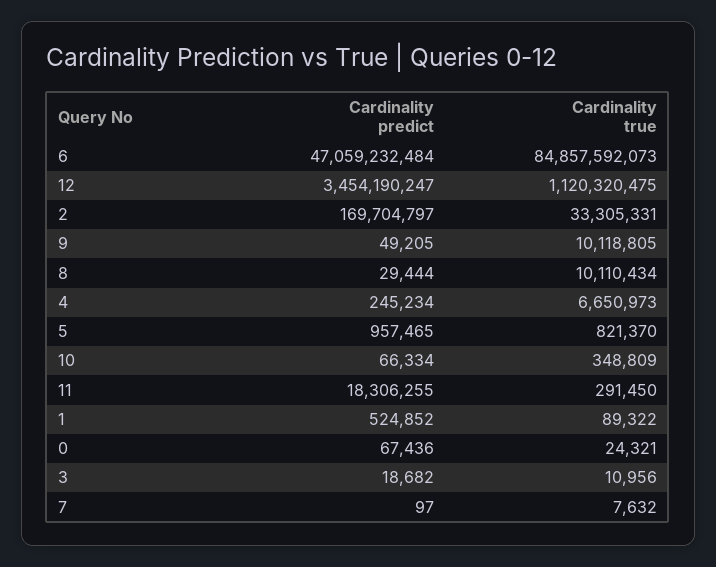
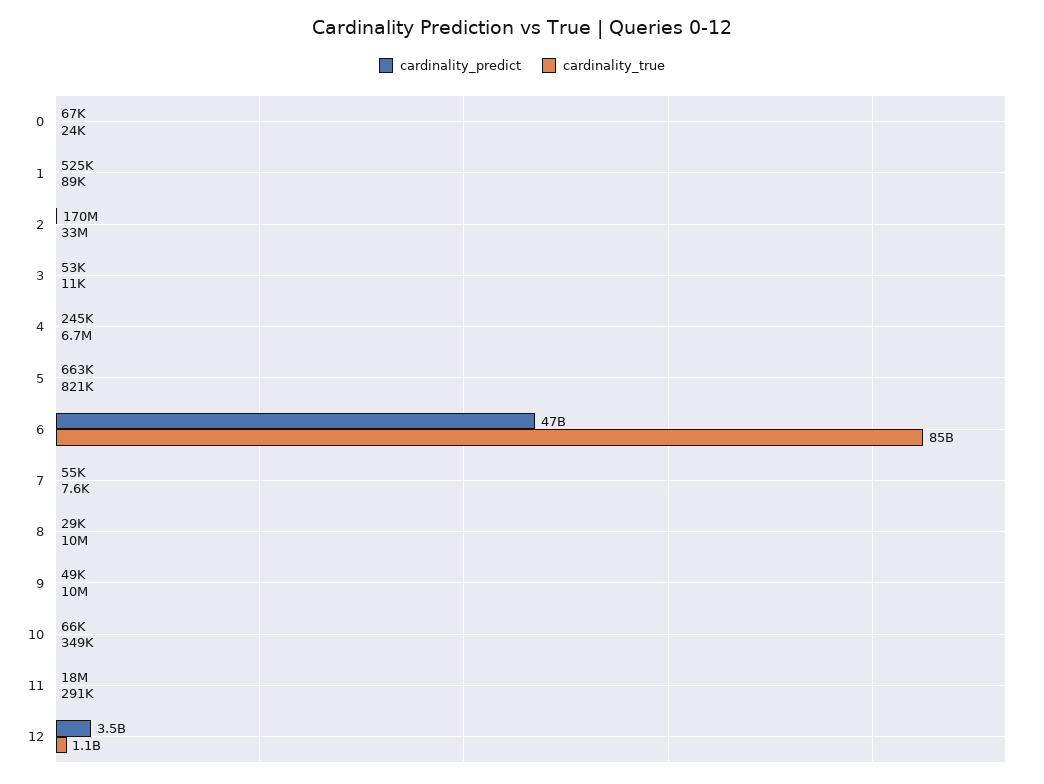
Cardinality predict, 5: 957465 -> 663000
Cardinality predict, 3: 18682 -> 53000
Cardinality predict, 7: 97 -> 55000

